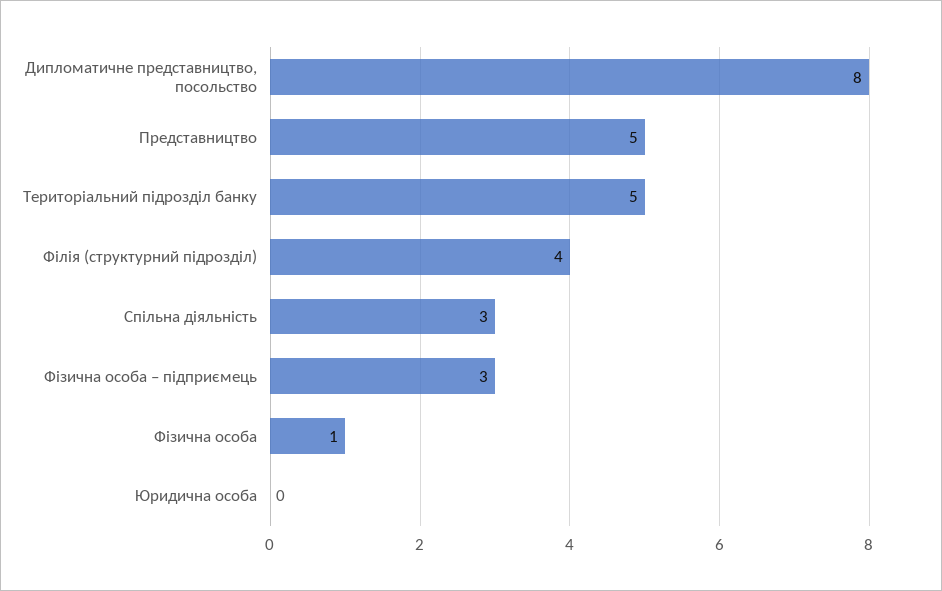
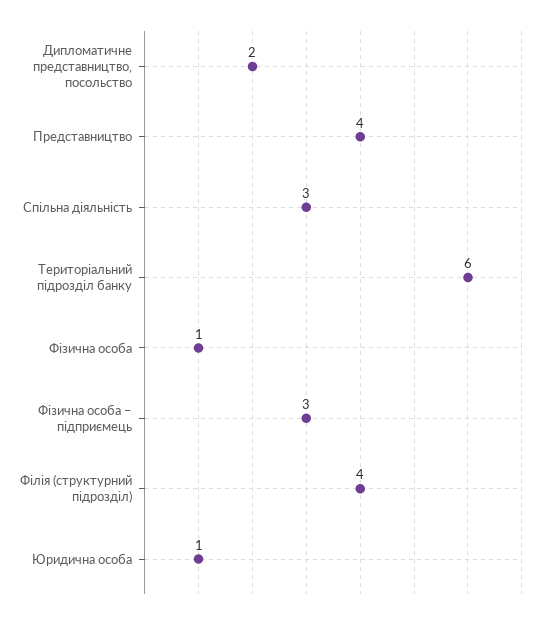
Дипломатичне представництво, посольство: 8 -> 2
Представництво: 5 -> 4
Територіальний підрозділ банку: 5 -> 6
Юридична особа: 0 -> 1

